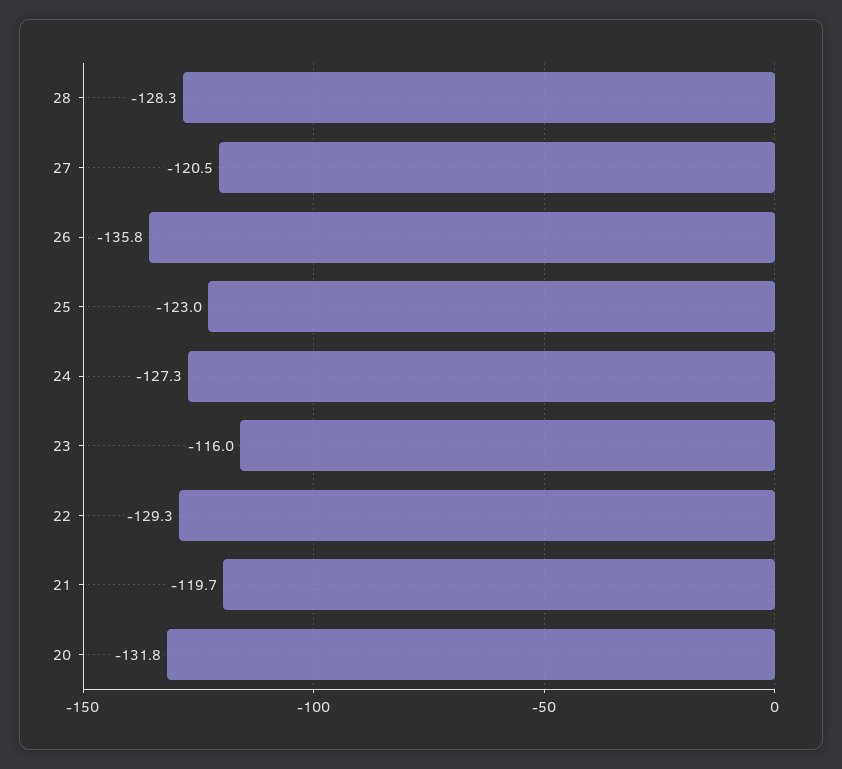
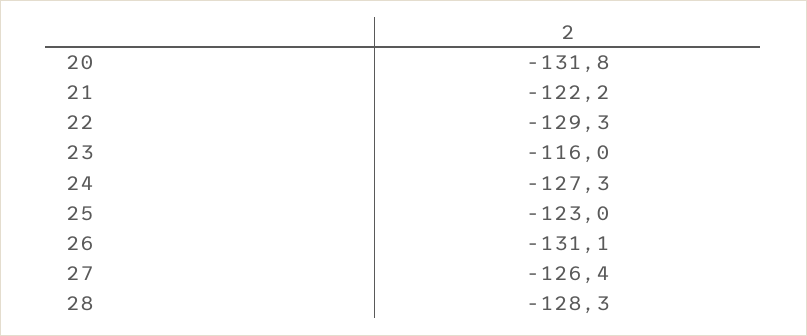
27: -120.5 -> -126.4
26: -135.8 -> -131.1
21: -119.7 -> -122.2

